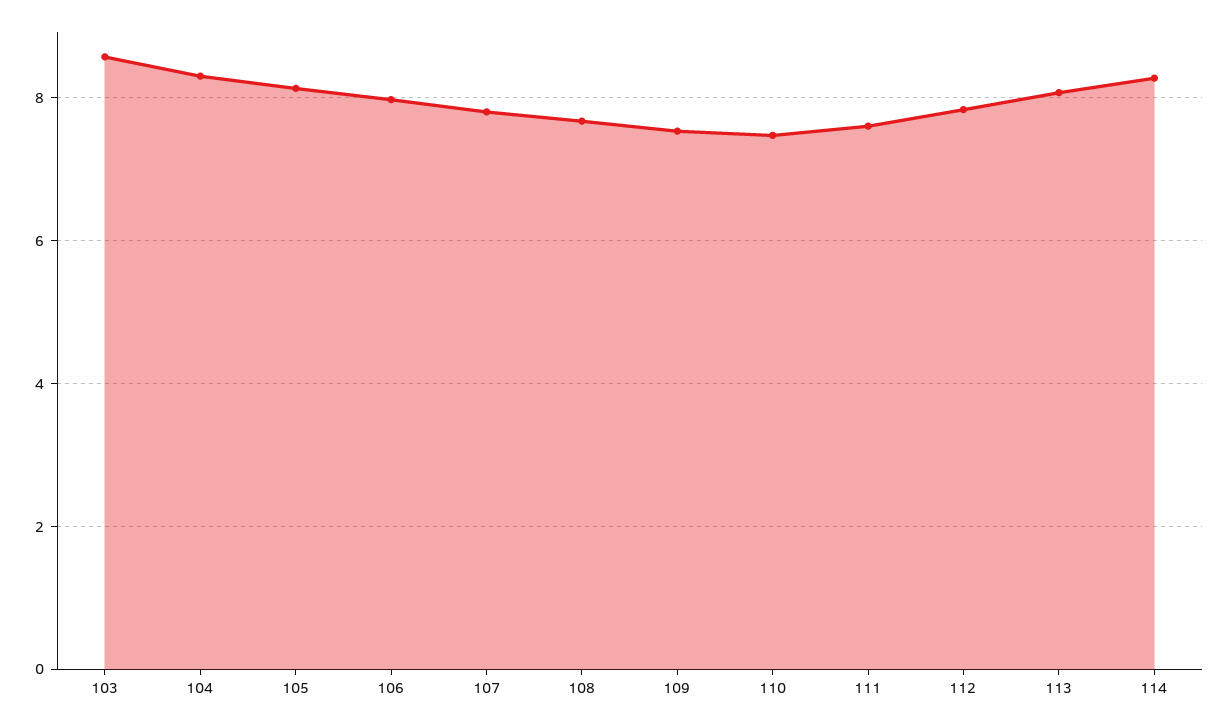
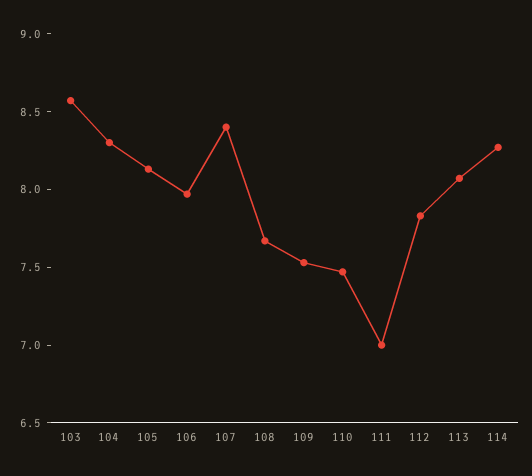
107: 7.8 -> 8.4
111: 7.6 -> 7

